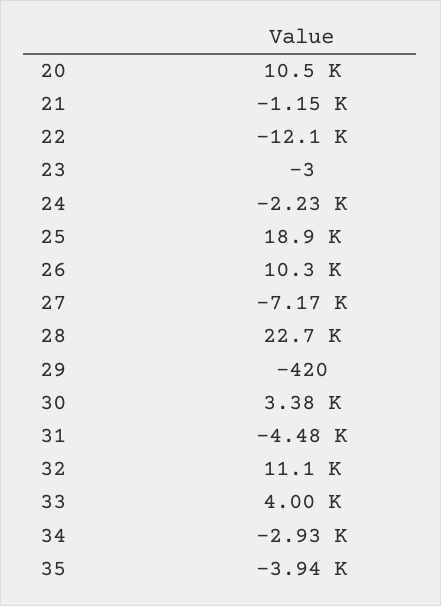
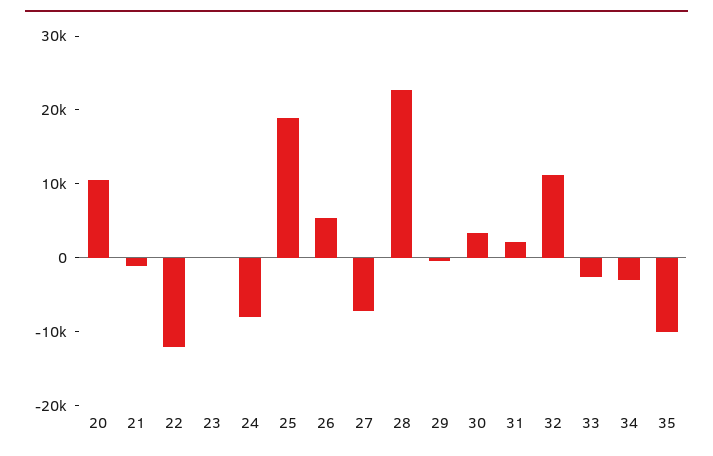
24: -2230 -> -8000
26: 10300 -> 6000
31: -4480 -> 2000
33: 4000 -> -2000
35: -3940 -> -10000

